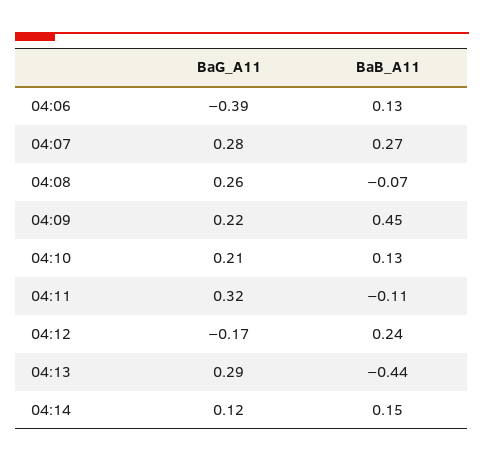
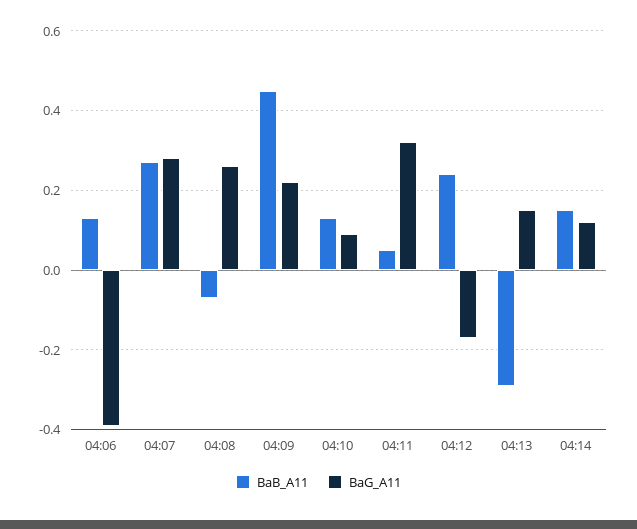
BaG_A11, 04:10: 0.21 -> 0.1
BaB_A11, 04:11: -0.11 -> 0.05
BaG_A11, 04:13: 0.29 -> 0.15
BaB_A11, 04:13: -0.44 -> -0.3

